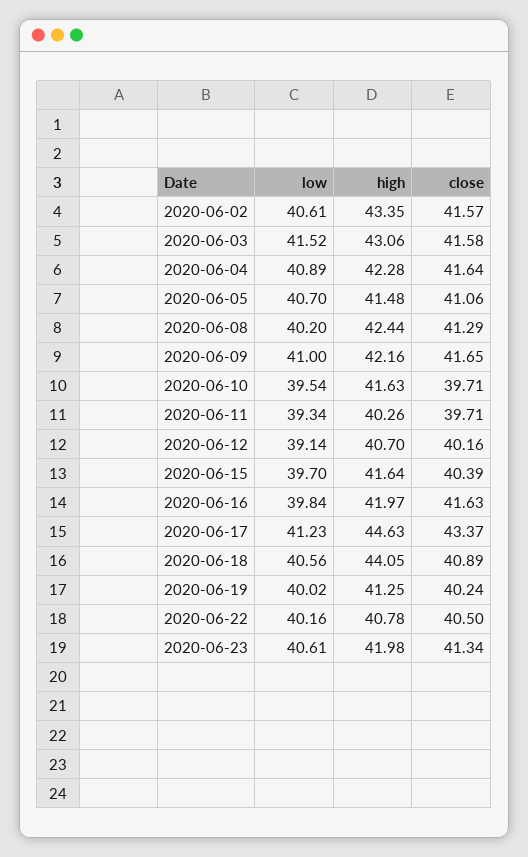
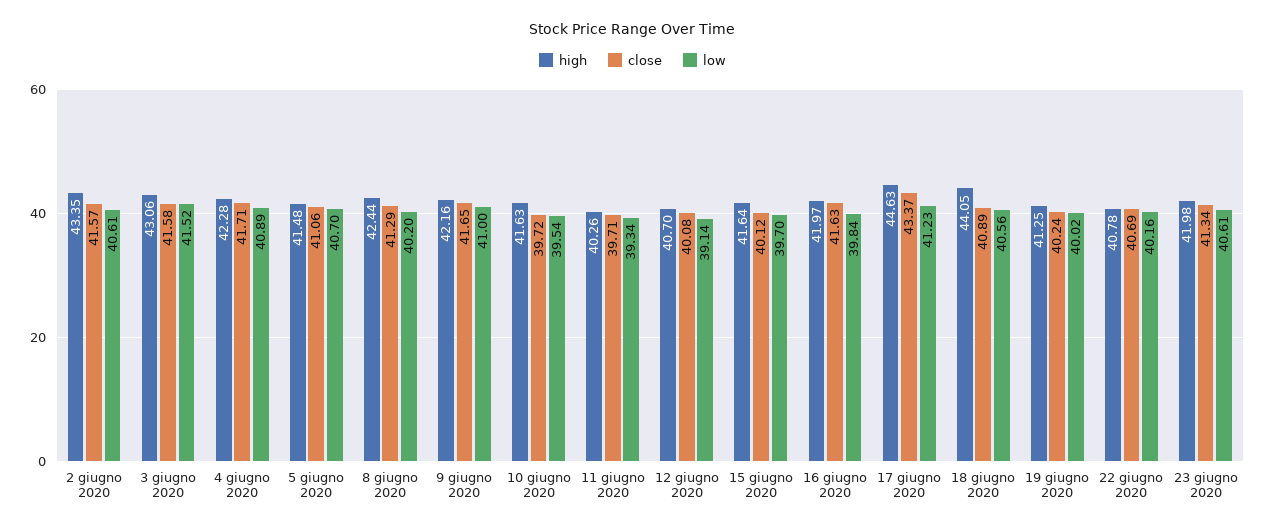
close, 2020-06-04: 41.64 -> 41.71
close, 2020-06-10: 39.71 -> 39.72
close, 2020-06-12: 40.16 -> 40.08
close, 2020-06-15: 40.39 -> 40.12
close, 2020-06-22: 40.5 -> 40.69

